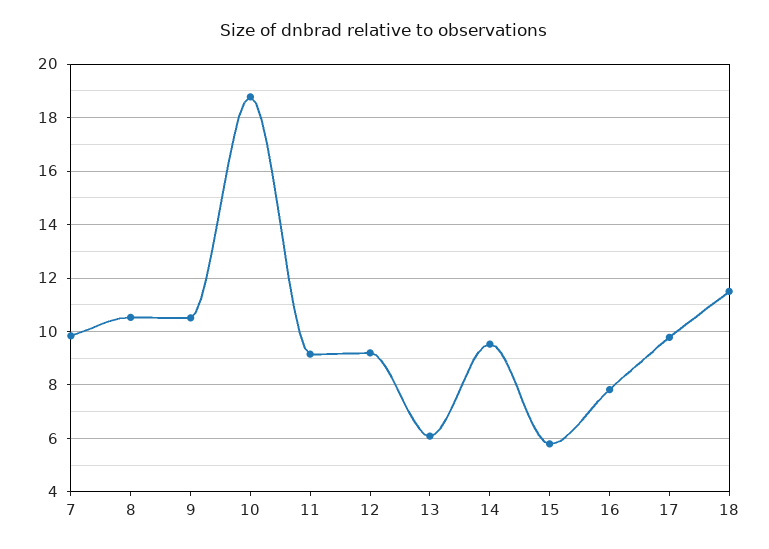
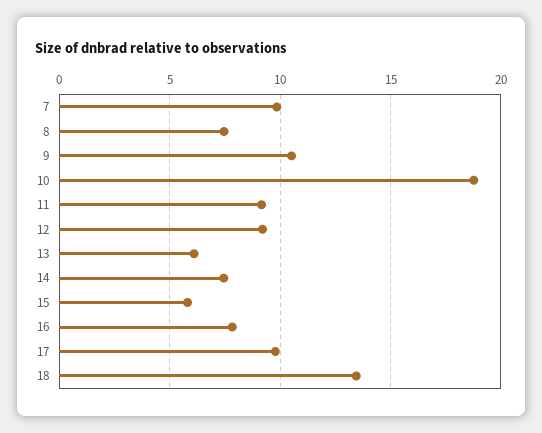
8: 10.5 -> 7.5
14: 9.5 -> 7.5
18: 11.5 -> 13.5

